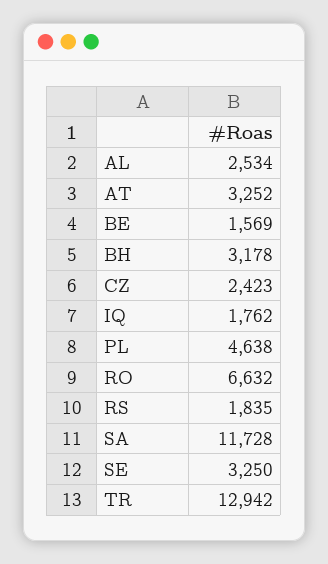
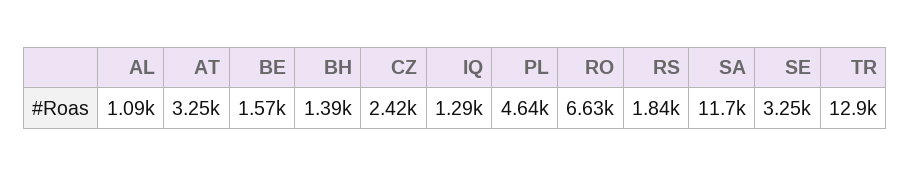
AL: 2534 -> 1090
BH: 3178 -> 1390
IQ: 1762 -> 1290

